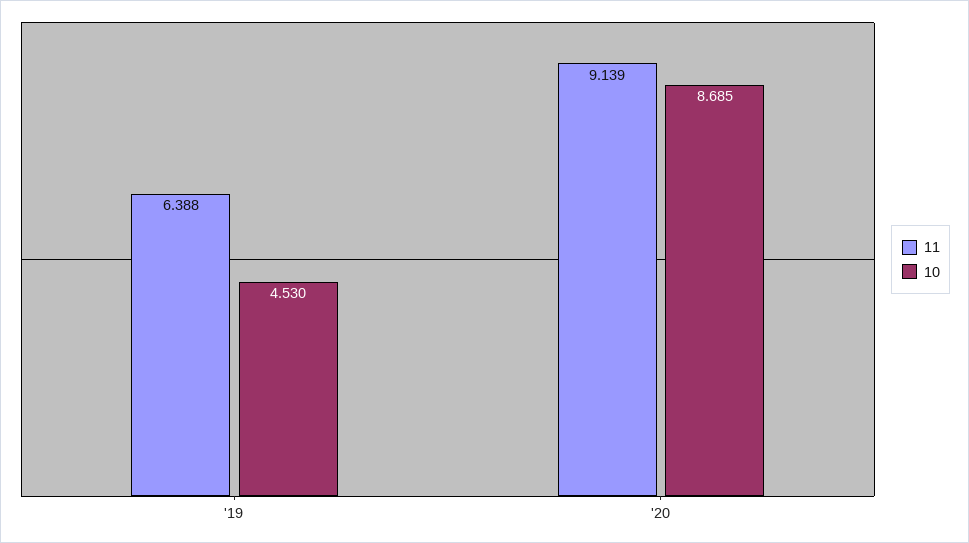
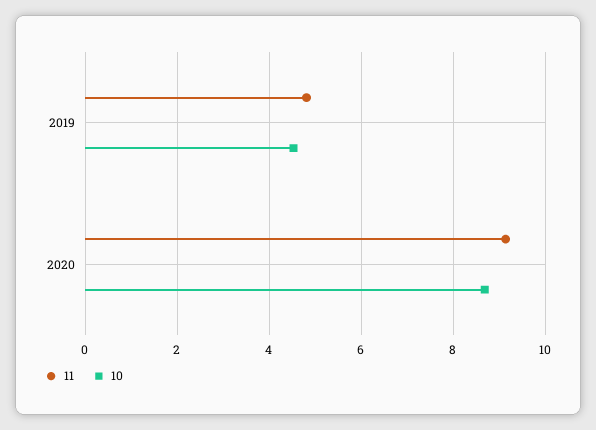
11, '19: 6.388 -> 4.8

